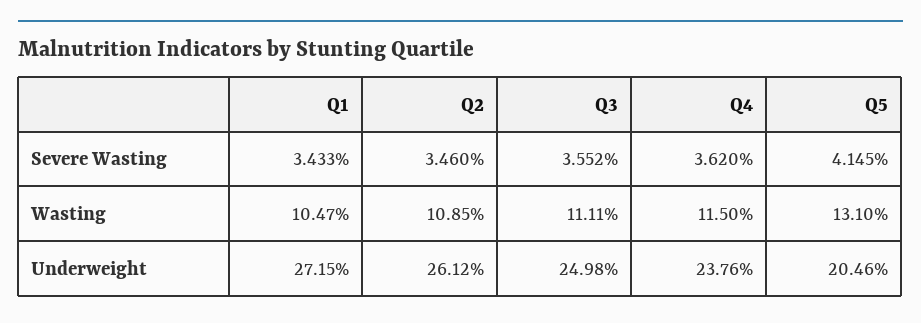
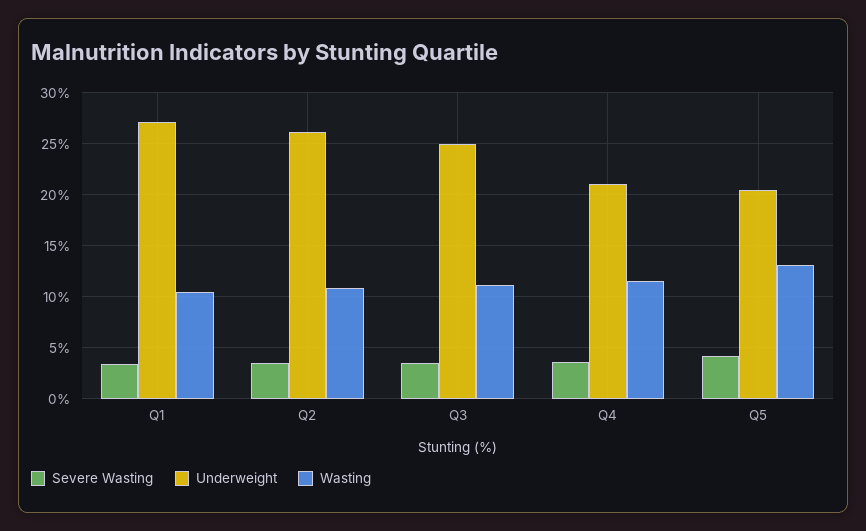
Underweight, Q4: 23.76 -> 21

